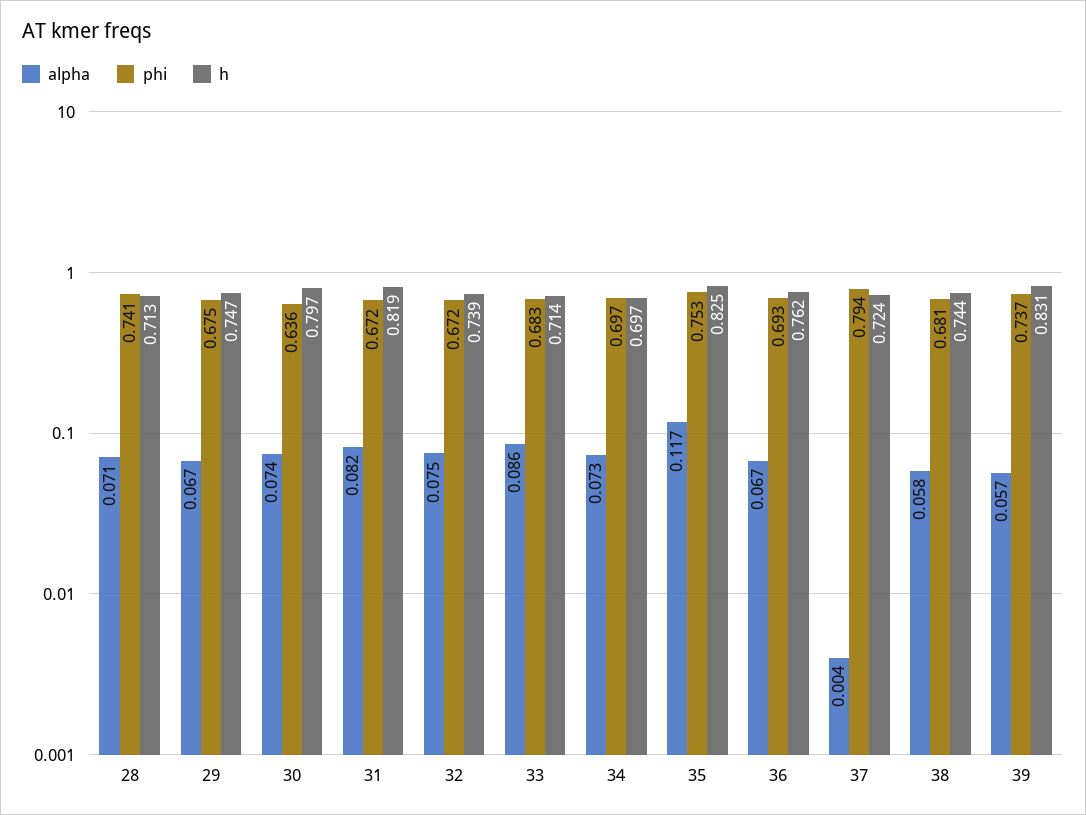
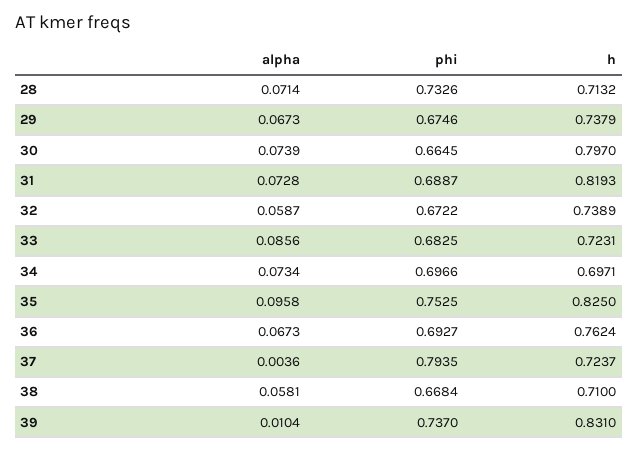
phi, 28: 0.741 -> 0.7326
h, 29: 0.747 -> 0.7379
phi, 30: 0.636 -> 0.6645
alpha, 31: 0.082 -> 0.0728
phi, 31: 0.672 -> 0.6887
alpha, 32: 0.075 -> 0.0587
h, 33: 0.714 -> 0.7231
alpha, 35: 0.117 -> 0.0958
phi, 38: 0.681 -> 0.6684
h, 38: 0.744 -> 0.71
alpha, 39: 0.057 -> 0.0104

